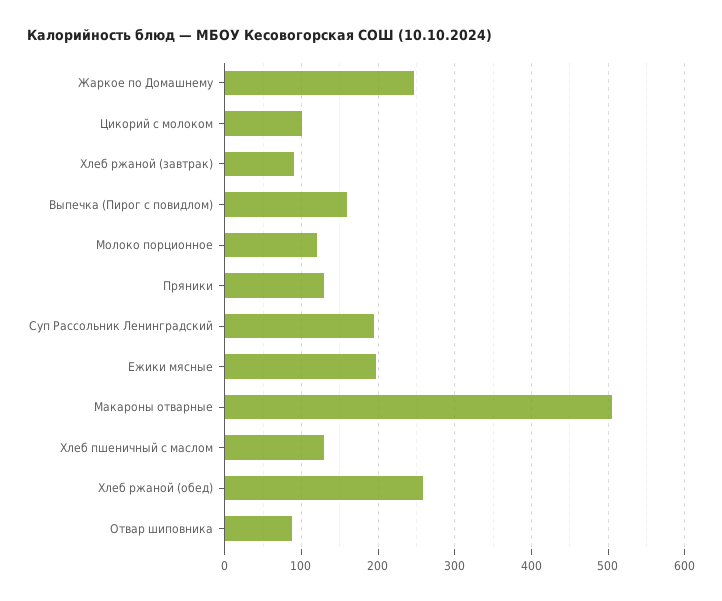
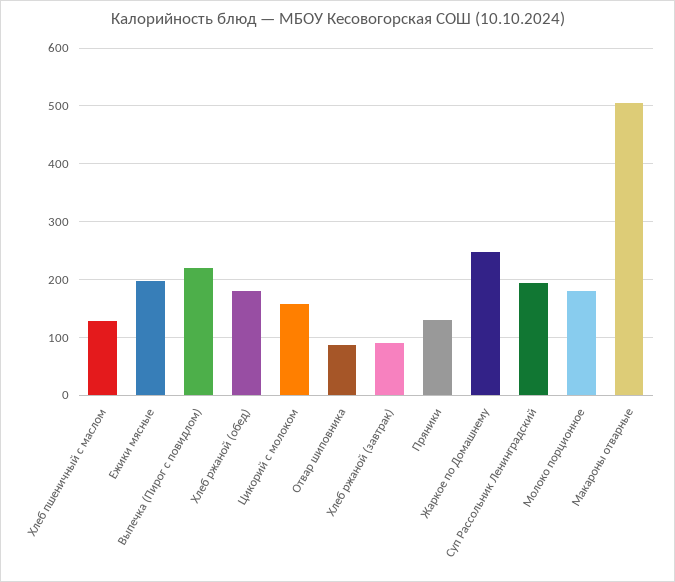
Цикорий с молоком: 100 -> 160
Выпечка (Пирог с повидлом): 160 -> 220
Молоко порционное: 120 -> 180
Хлеб ржаной (обед): 260 -> 180

